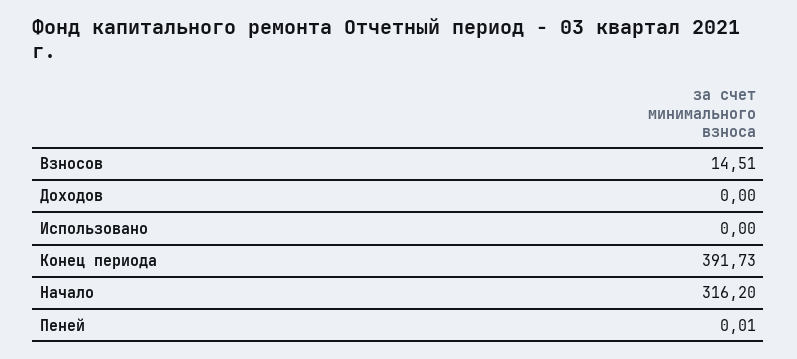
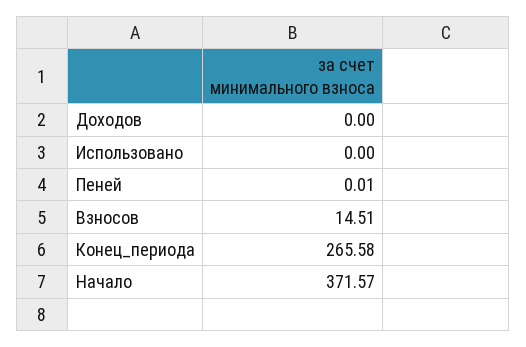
Конец периода: 391.73 -> 265.58
Начало: 316.2 -> 371.57

